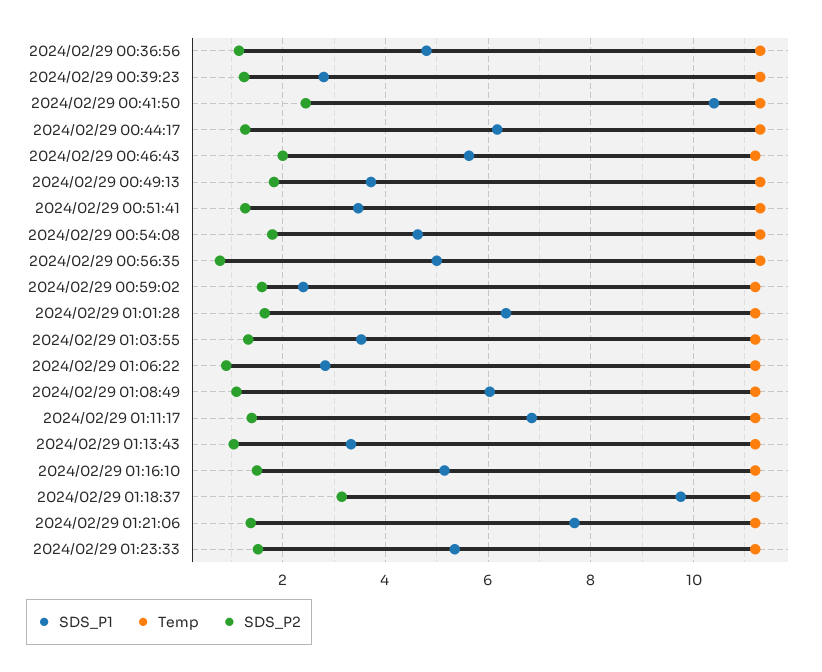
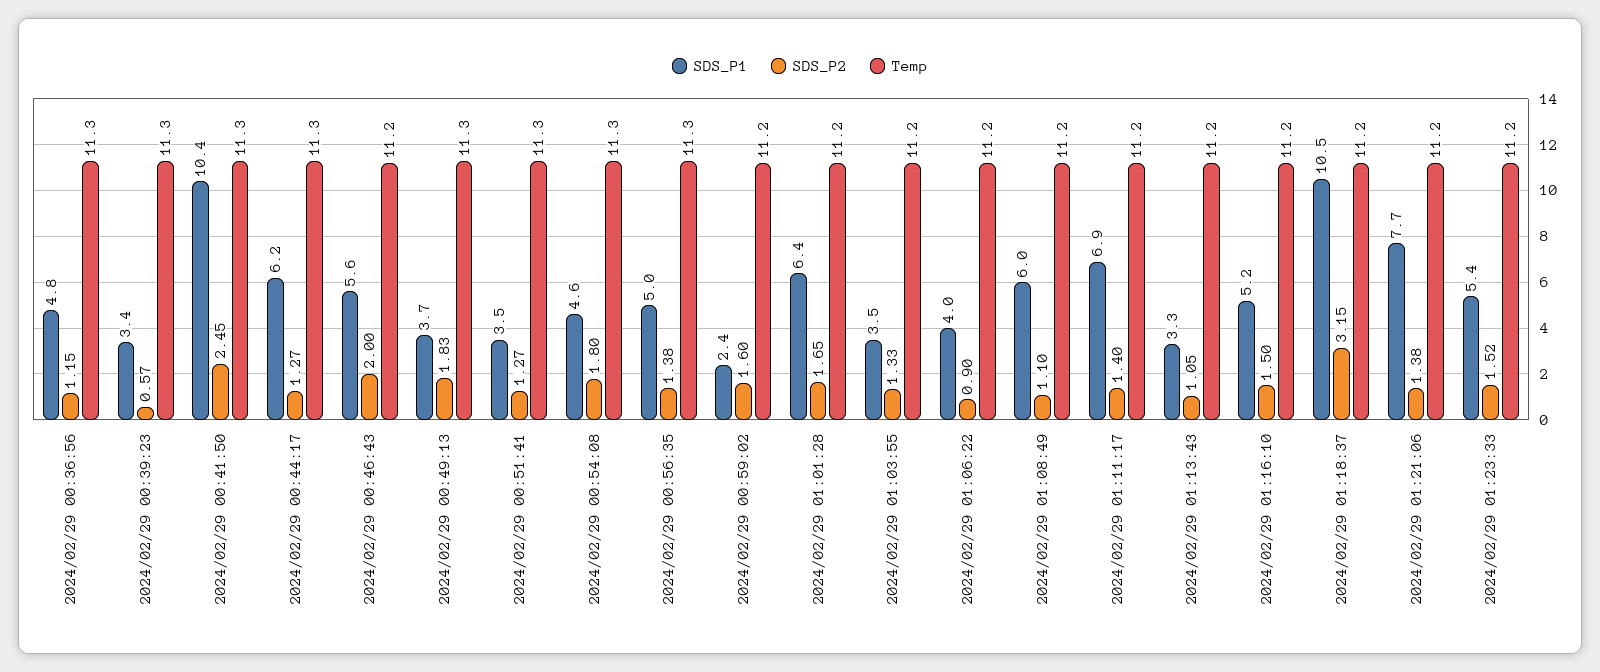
SDS_P1, 2024/02/29 00:39:23: 2.8 -> 3.4
SDS_P2, 2024/02/29 00:39:23: 1.2 -> 0.57
SDS_P2, 2024/02/29 00:56:35: 0.8 -> 1.38
SDS_P1, 2024/02/29 01:06:22: 2.8 -> 4
SDS_P1, 2024/02/29 01:18:37: 9.8 -> 10.5

